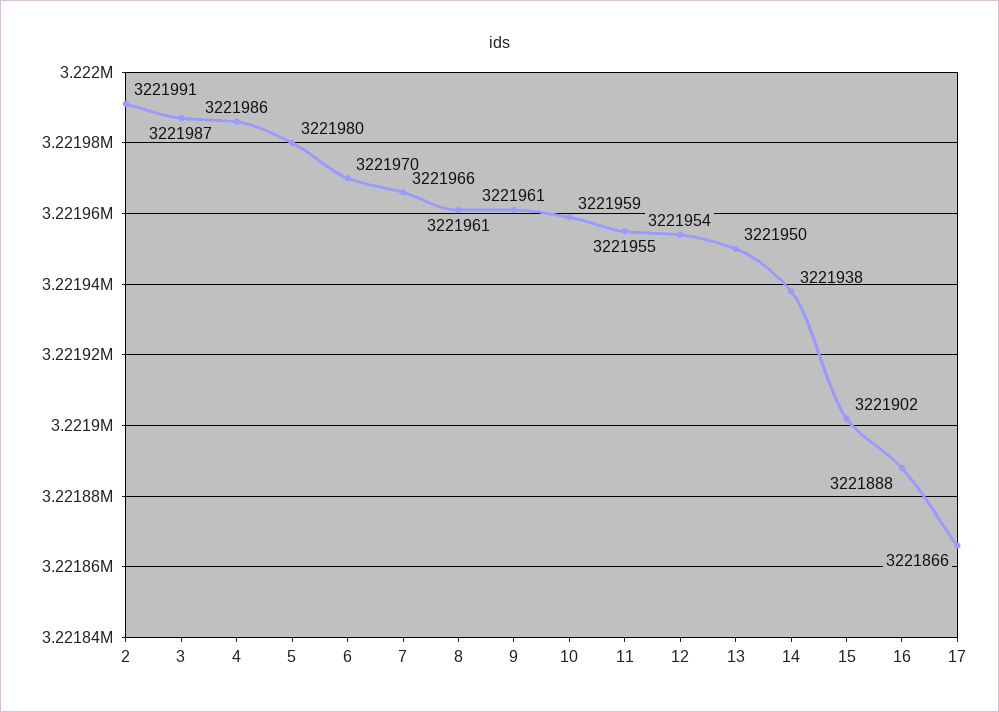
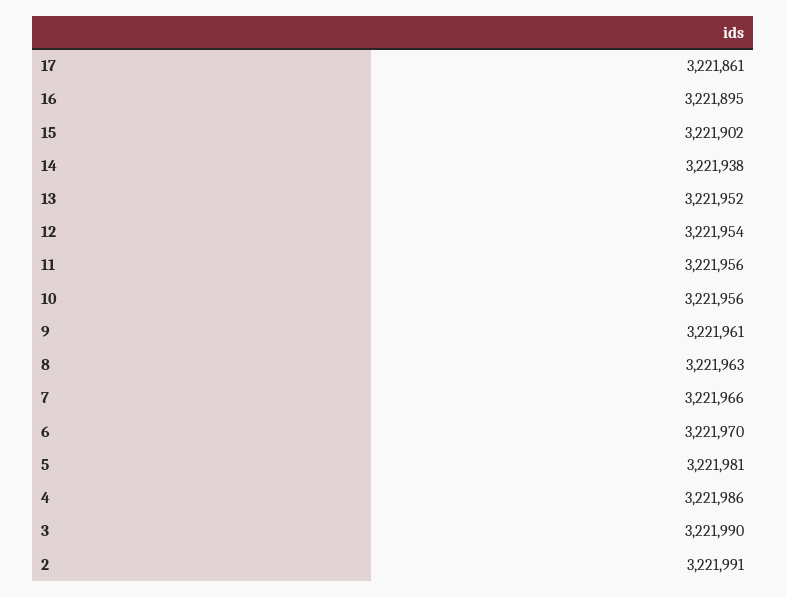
3: 3221987 -> 3221990
5: 3221980 -> 3221981
8: 3221961 -> 3221963
10: 3221959 -> 3221956
11: 3221955 -> 3221956
13: 3221950 -> 3221952
16: 3221888 -> 3221895
17: 3221866 -> 3221861

